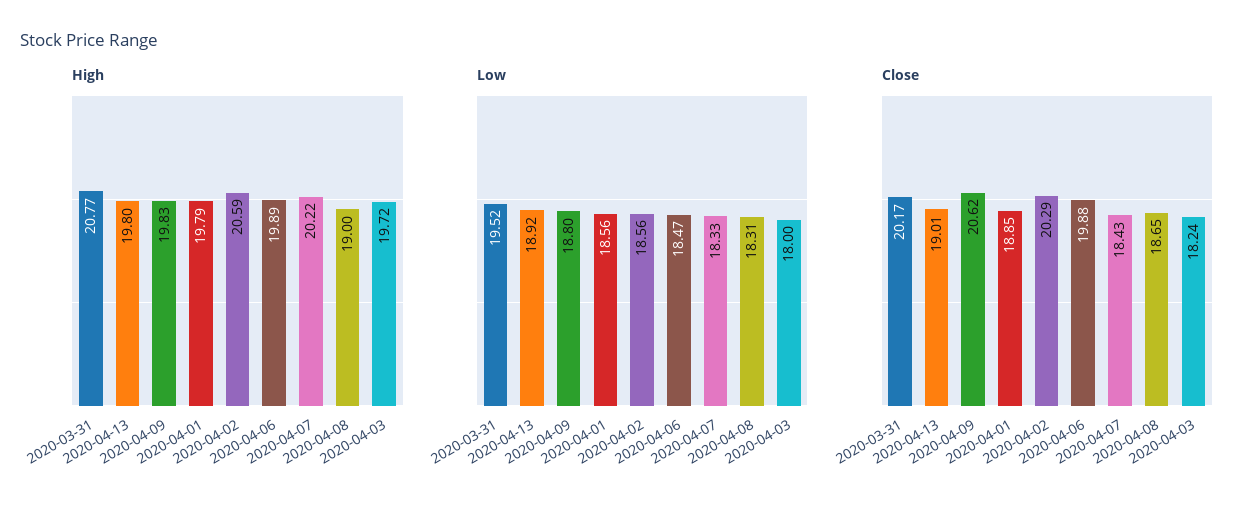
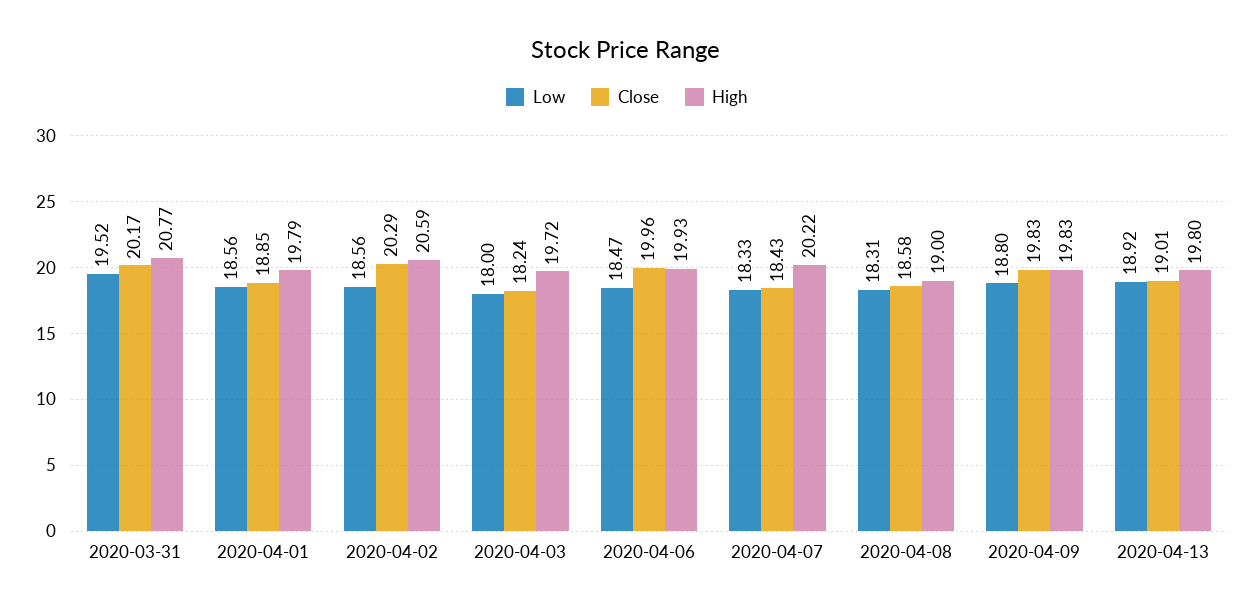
High, 2020-04-06: 19.89 -> 19.93
Close, 2020-04-09: 20.62 -> 19.83
Close, 2020-04-06: 19.88 -> 19.96
Close, 2020-04-08: 18.65 -> 18.58

